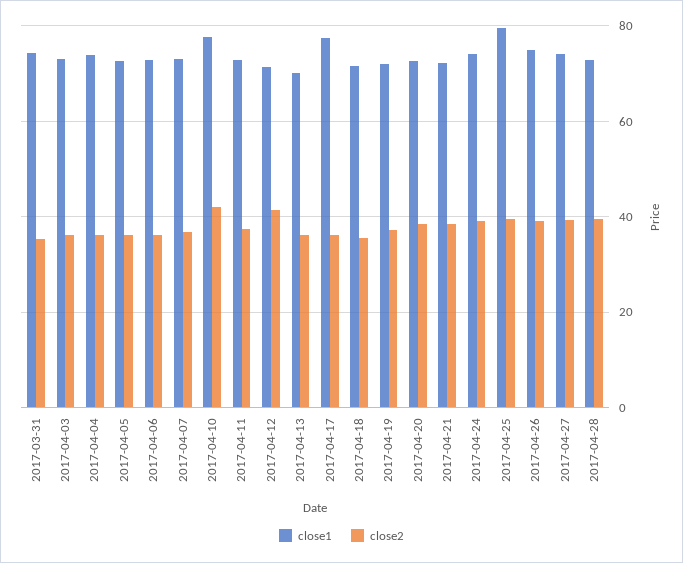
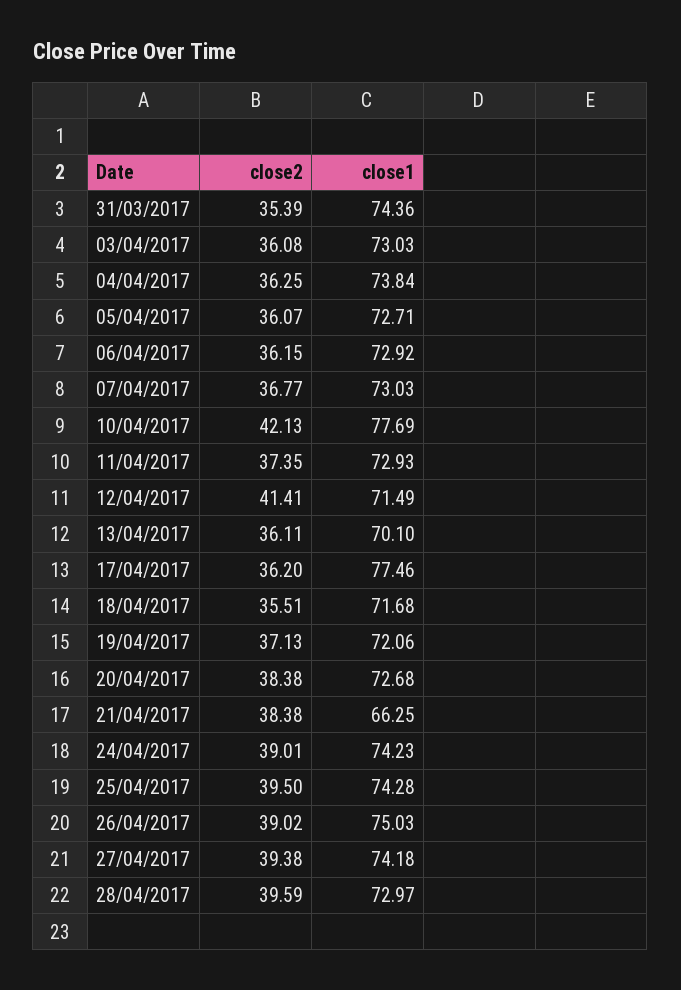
close1, 2017-04-21: 72 -> 66.25
close1, 2017-04-25: 80 -> 74.28

